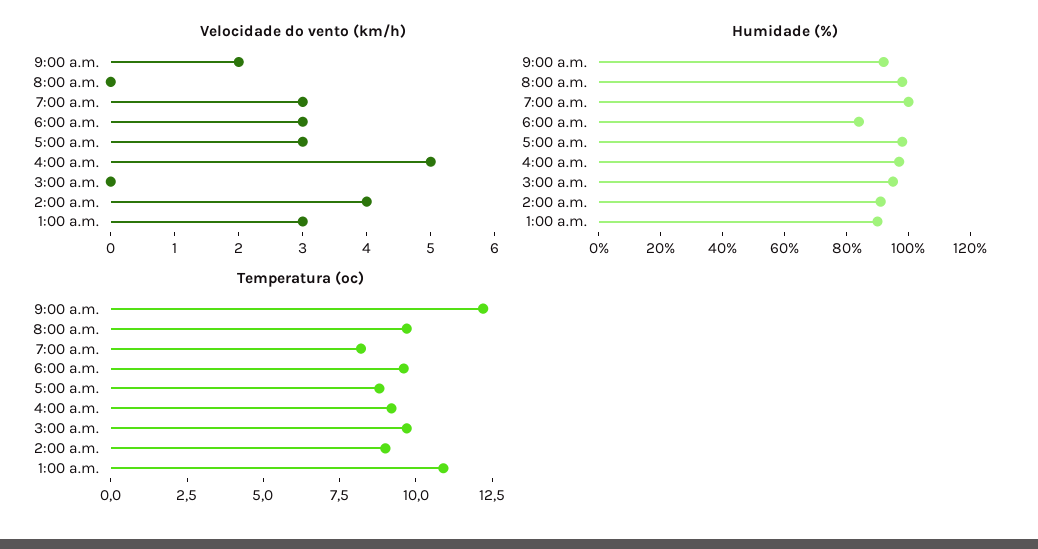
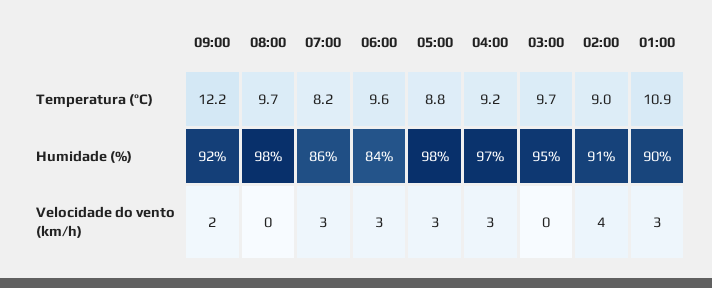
Velocidade do vento (km/h), 4:00 a.m.: 5 -> 3
Humidade (%), 7:00 a.m.: 100 -> 86

